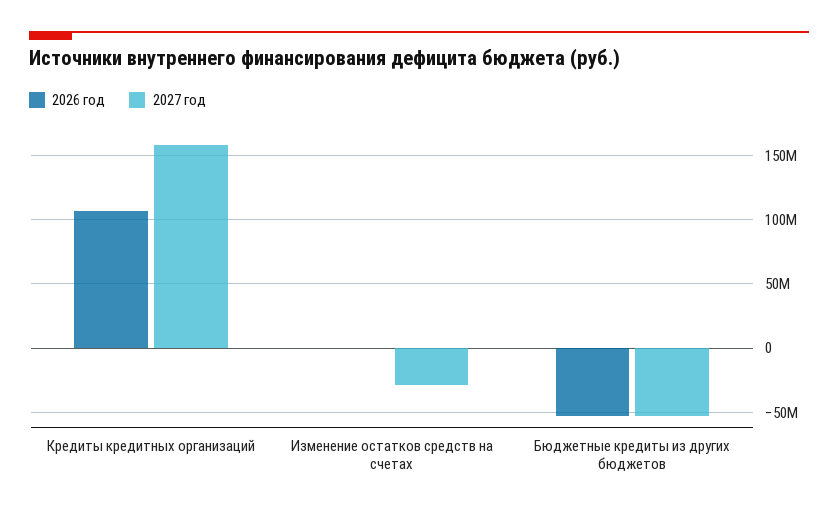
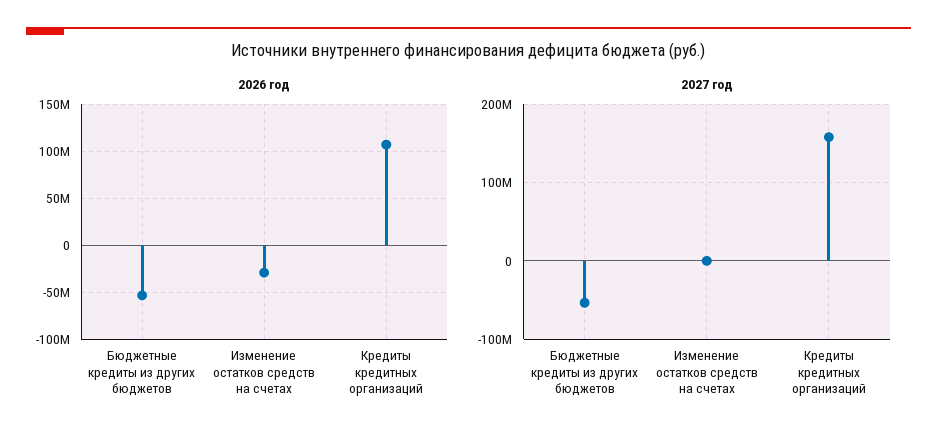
2026 год, Изменение остатков средств на счетах: 0 -> -30000000
2027 год, Изменение остатков средств на счетах: -30000000 -> 0

